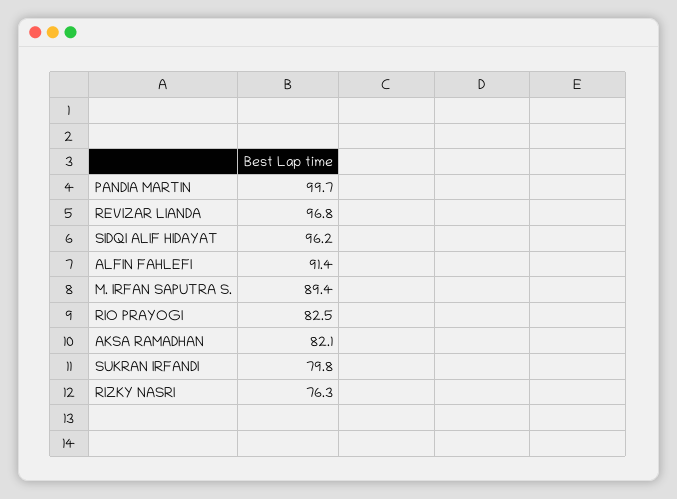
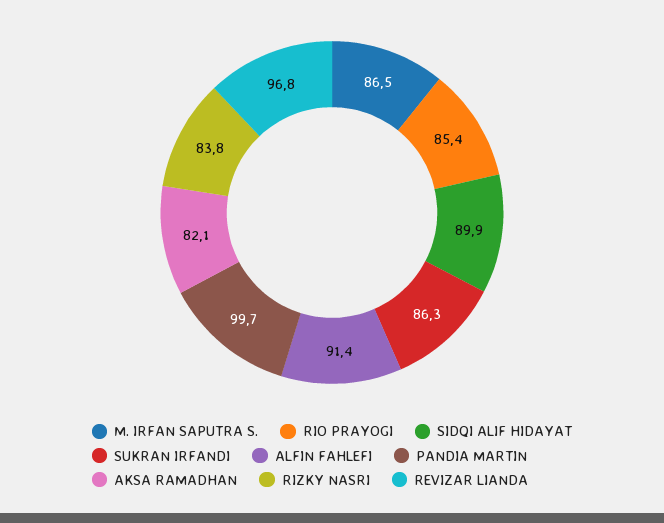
SIDQI ALIF HIDAYAT: 96.2 -> 89.9
M. IRFAN SAPUTRA S.: 89.4 -> 86.5
RIO PRAYOGI: 82.5 -> 85.4
SUKRAN IRFANDI: 79.8 -> 86.3
RIZKY NASRI: 76.3 -> 83.8

